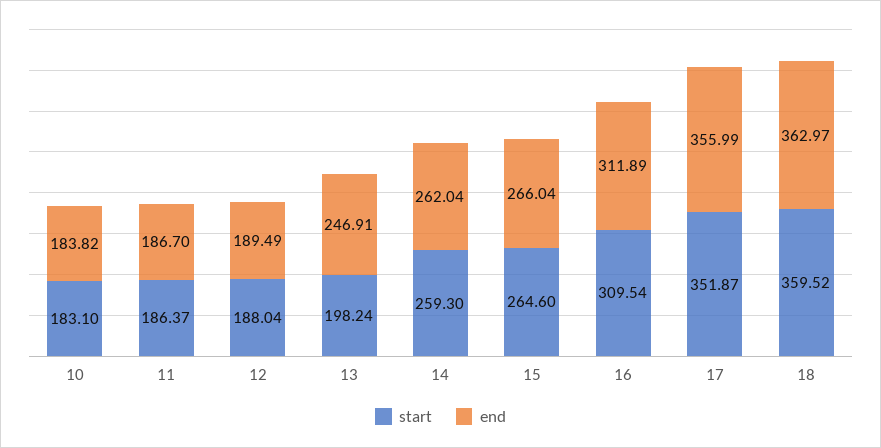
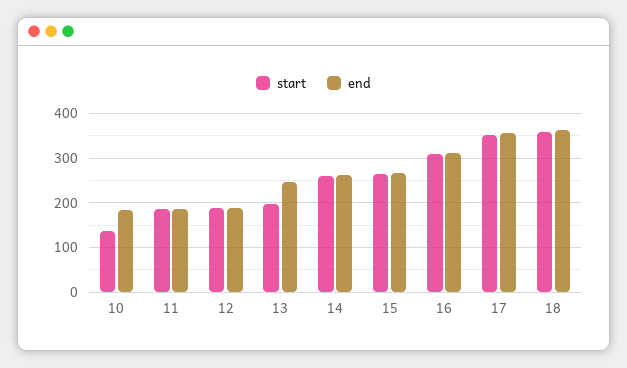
start, 10: 183.1 -> 140

